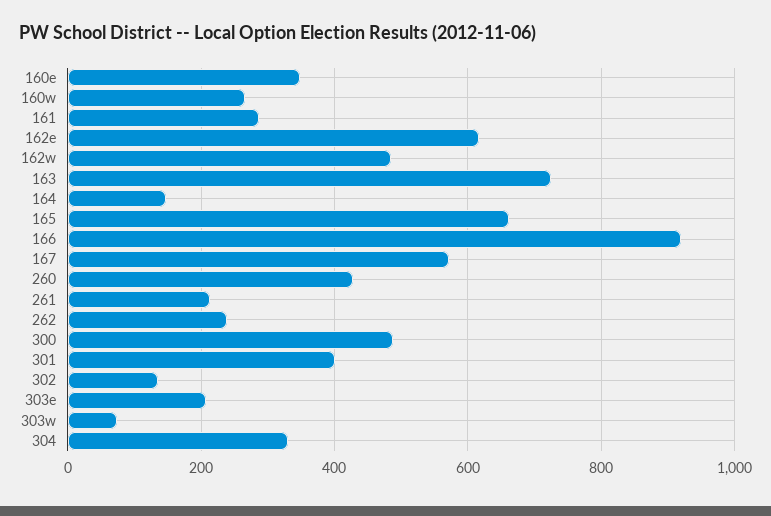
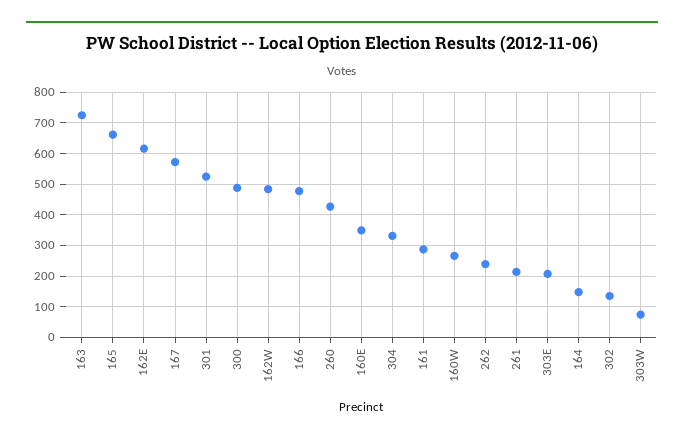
166: 920 -> 480
301: 400 -> 520

